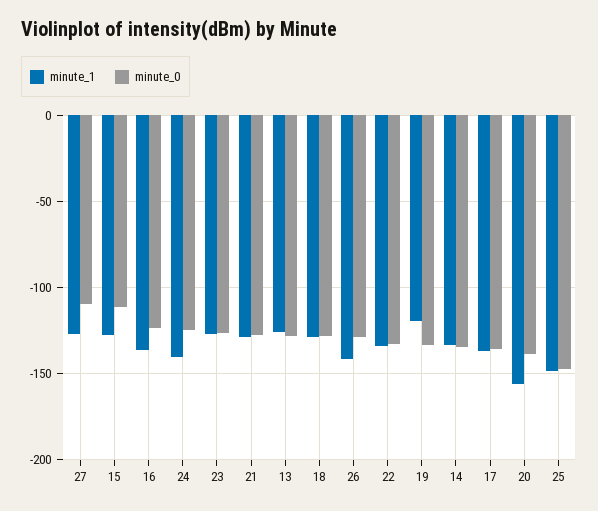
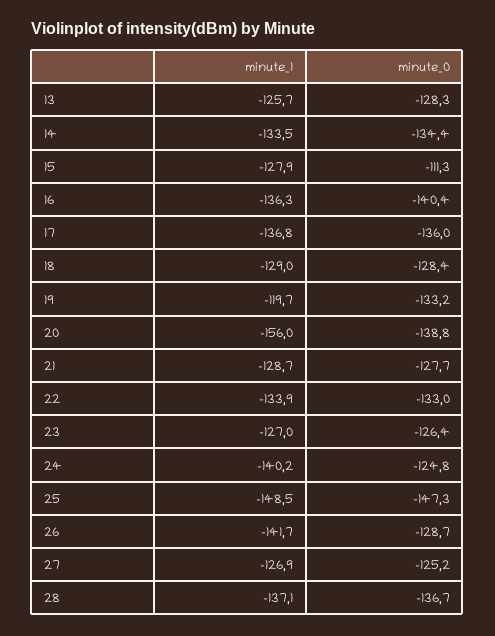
minute_0, 27: -110 -> -125.2
minute_0, 16: -125 -> -140.4
minute_1, 28: none -> -137.1
minute_0, 28: none -> -136.7

